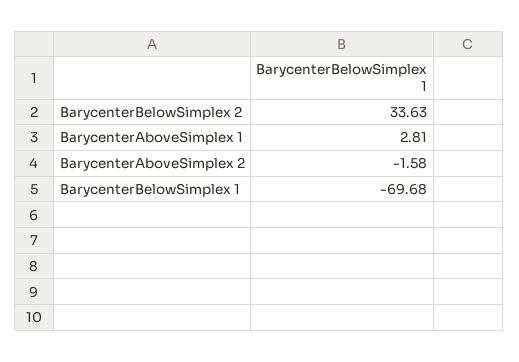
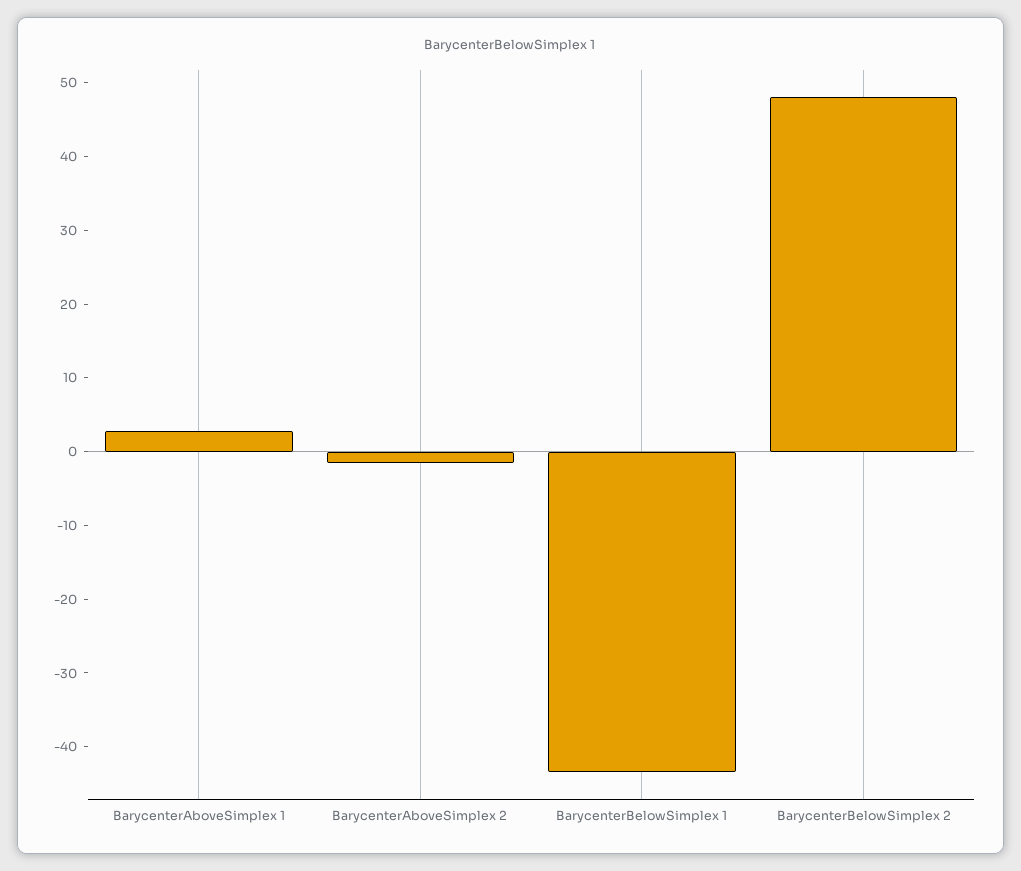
BarycenterBelowSimplex 2: 33.63 -> 48
BarycenterBelowSimplex 1: -69.68 -> -44

